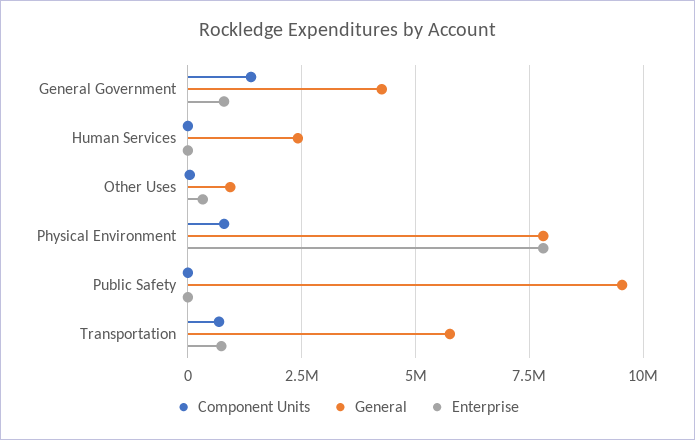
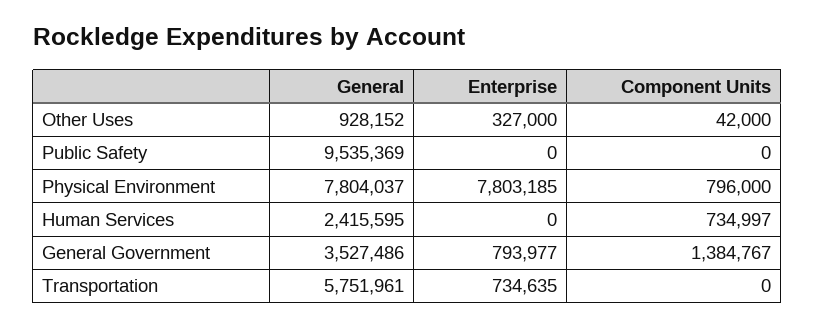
General, General Government: 4250000 -> 3527486
Component Units, Human Services: 0 -> 734997
Component Units, Transportation: 750000 -> 0

